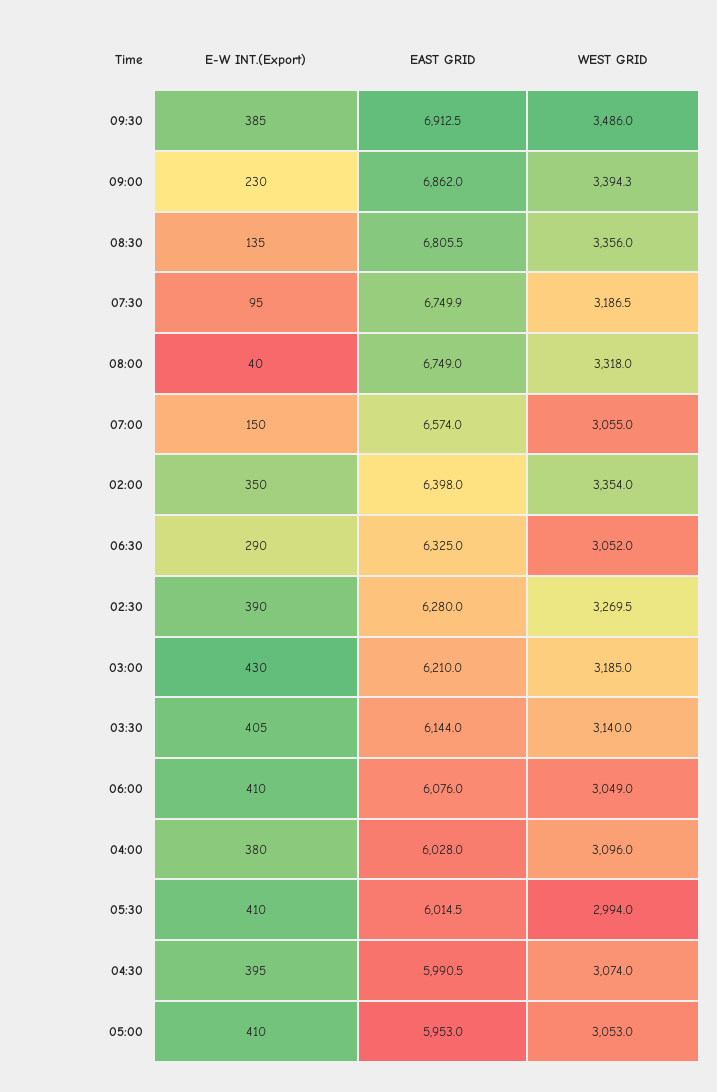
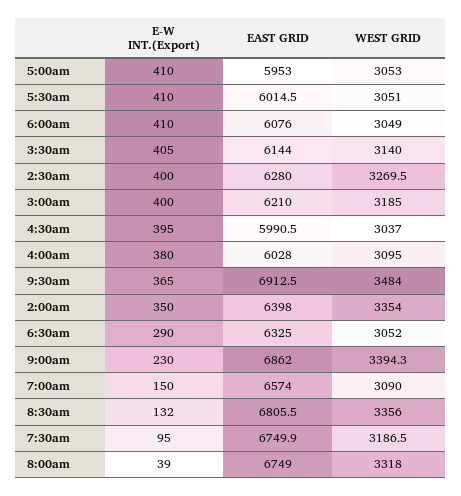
E-W INT.(Export), 09:30: 385 -> 365
WEST GRID, 09:30: 3486 -> 3484
E-W INT.(Export), 08:30: 135 -> 132
E-W INT.(Export), 08:00: 40 -> 39
WEST GRID, 07:00: 3055 -> 3090
E-W INT.(Export), 02:30: 390 -> 400
E-W INT.(Export), 03:00: 430 -> 400
WEST GRID, 04:00: 3096 -> 3095
WEST GRID, 05:30: 2994 -> 3051
WEST GRID, 04:30: 3074 -> 3037

